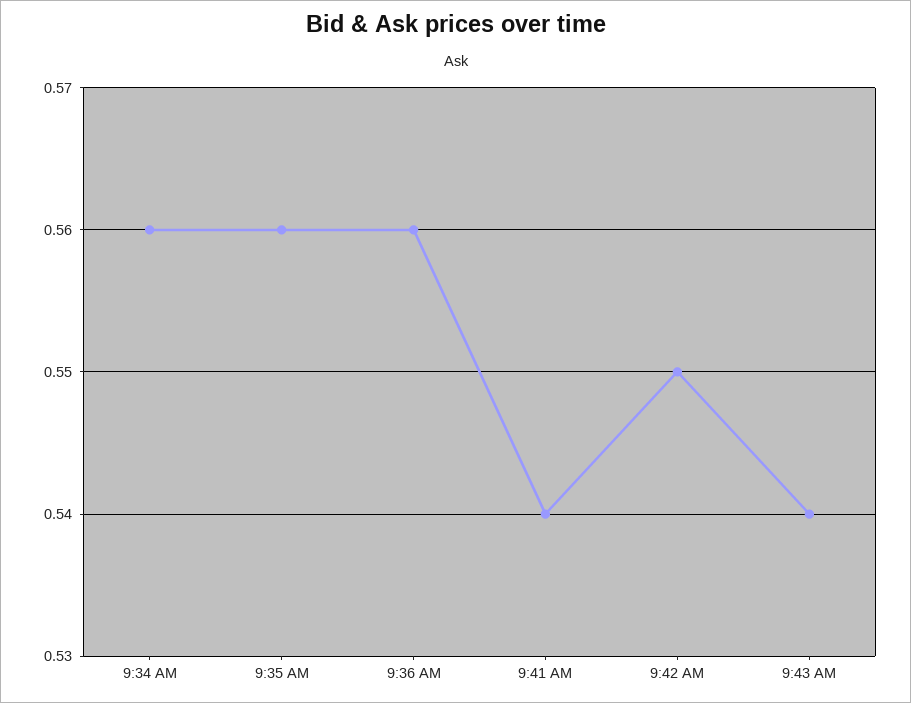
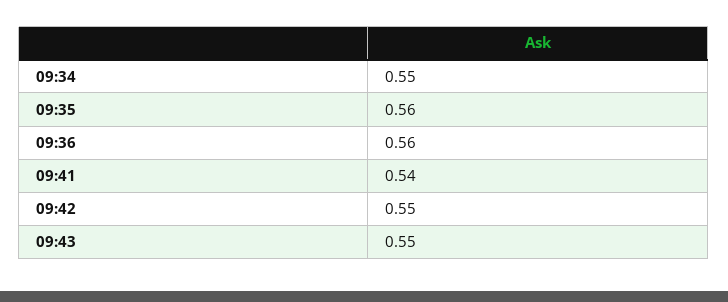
9:34 AM: 0.56 -> 0.55
9:43 AM: 0.54 -> 0.55

